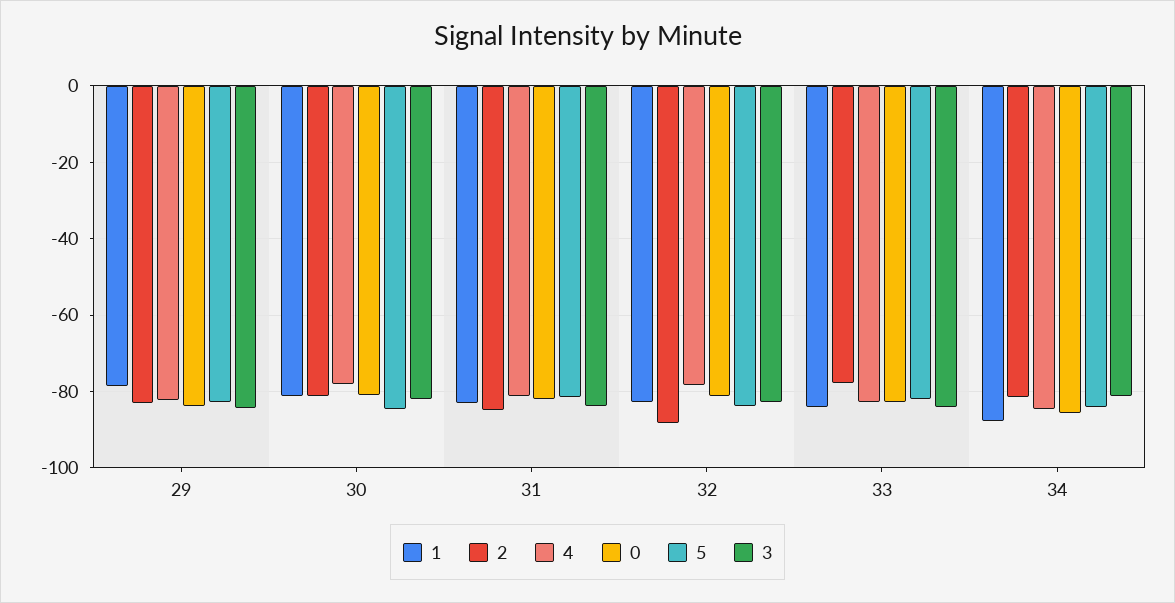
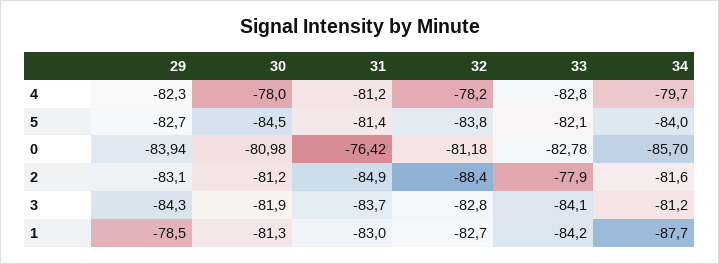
0, 31: -82 -> -76.42
4, 34: -84 -> -79.7

